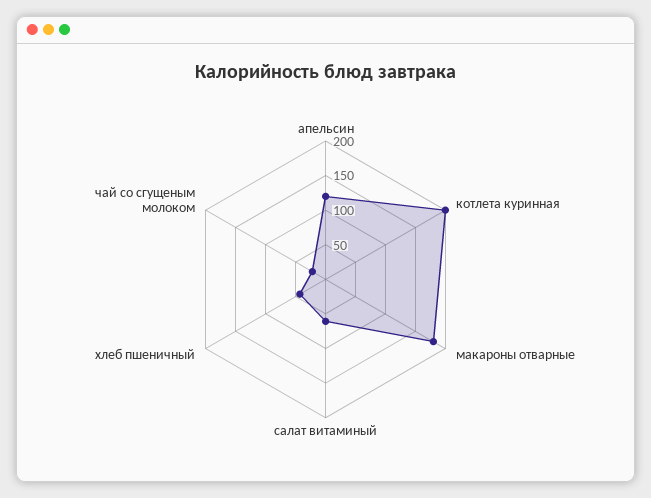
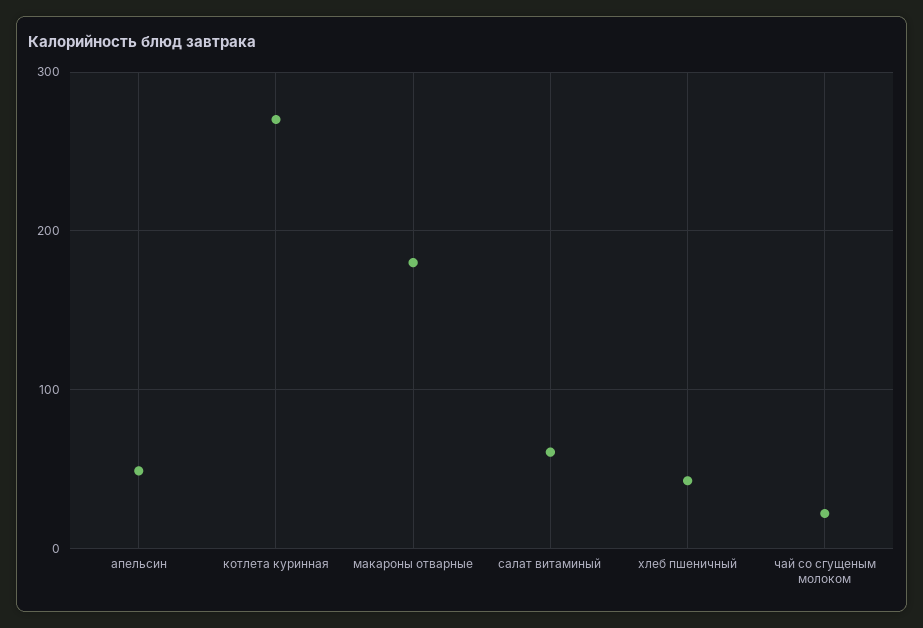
апельсин: 125 -> 50
котлета куринная: 200 -> 270

